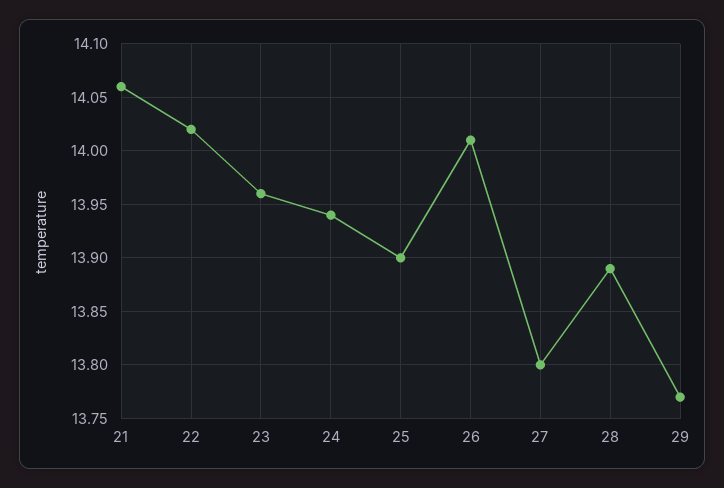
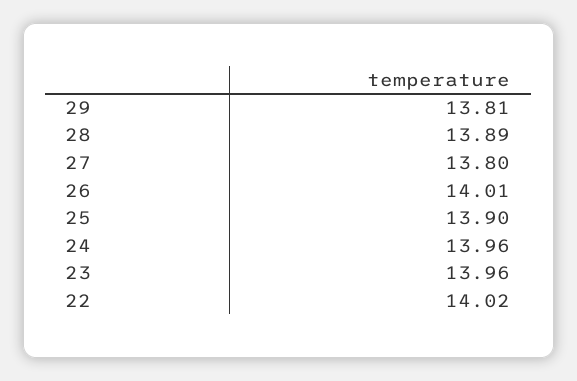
21: 14.06 -> none
24: 13.94 -> 13.96
29: 13.77 -> 13.81

